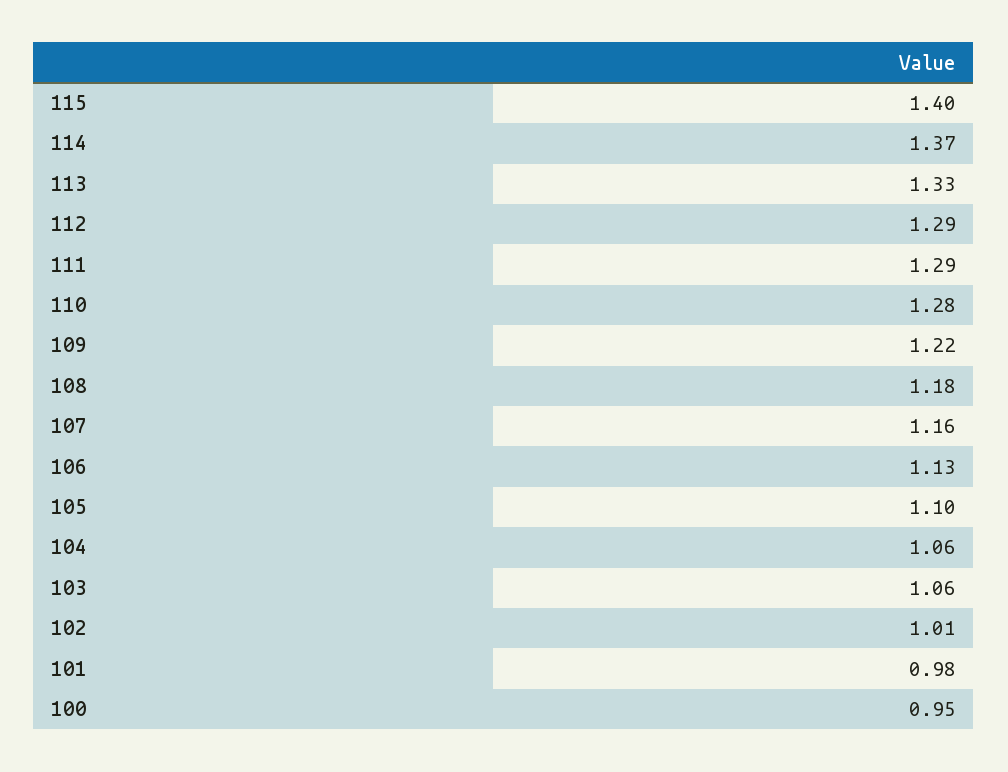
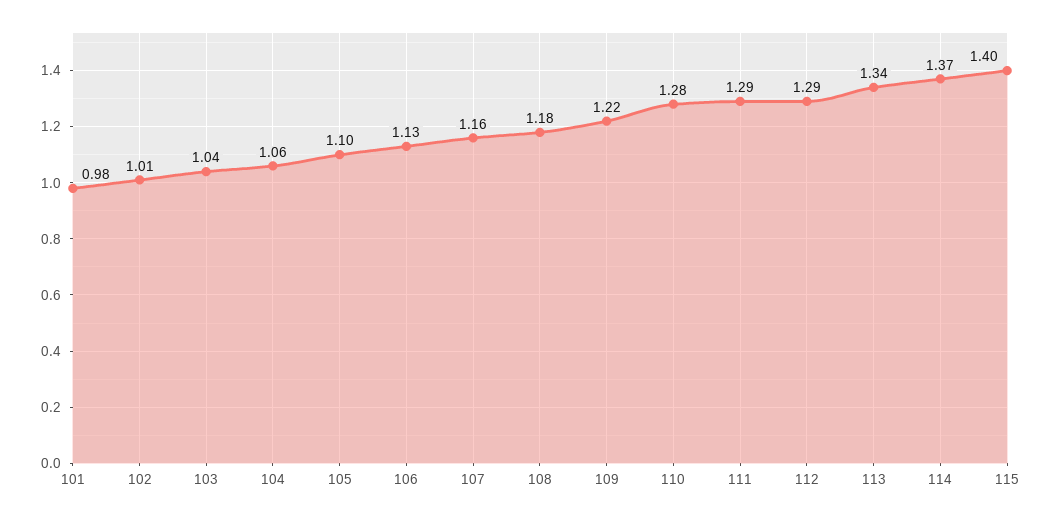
113: 1.33 -> 1.34
103: 1.06 -> 1.04
100: 0.95 -> none

